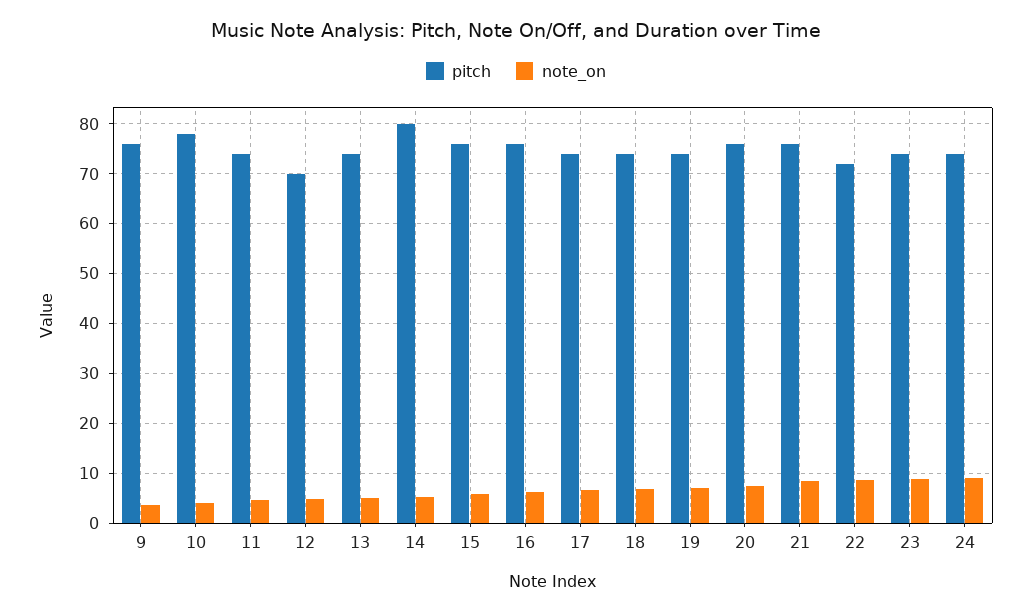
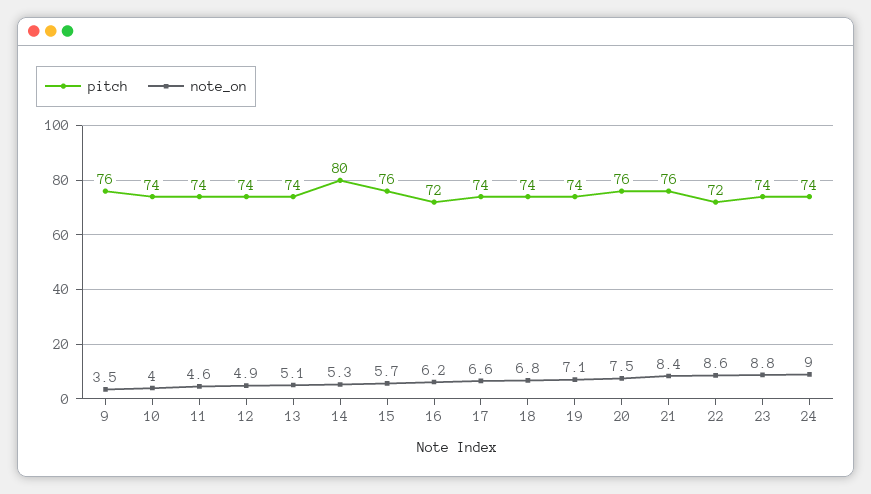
pitch, 10: 78 -> 74
pitch, 12: 70 -> 74
pitch, 16: 76 -> 72

